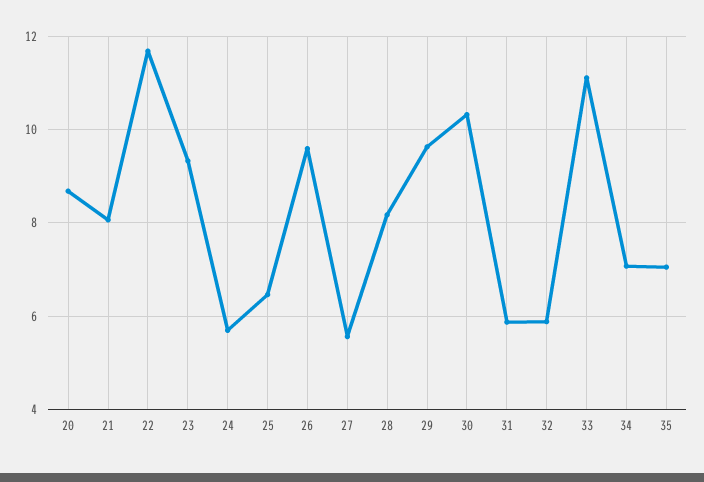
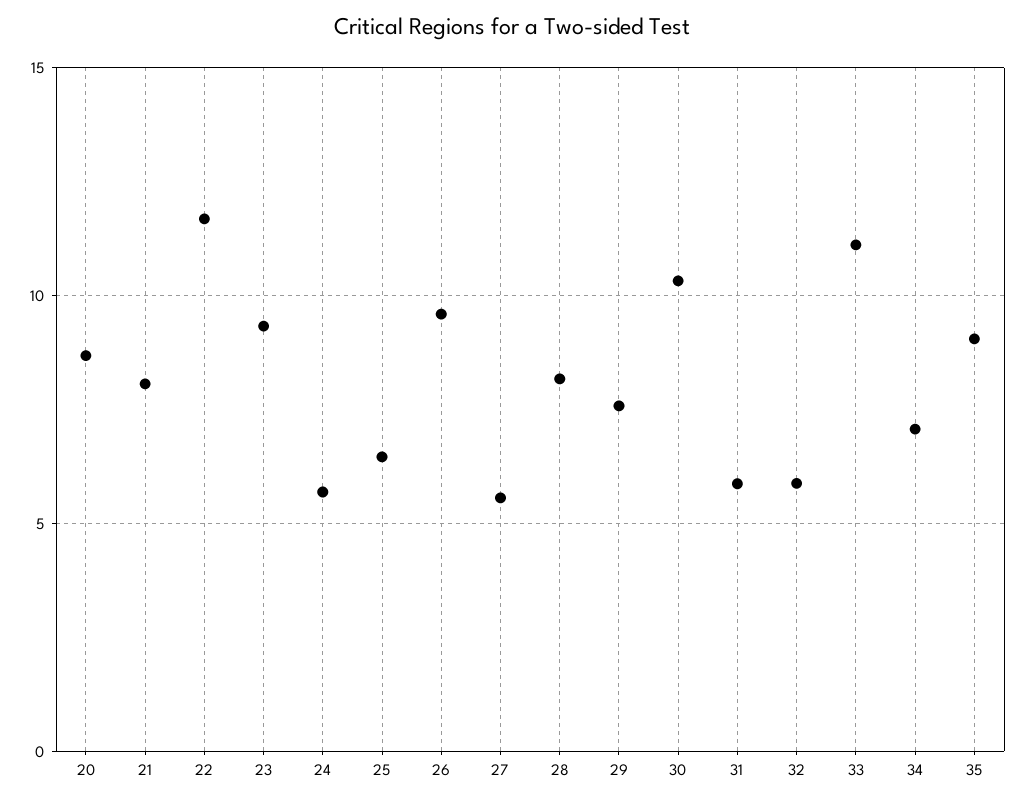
29: 9.6 -> 7.5
35: 7 -> 9

